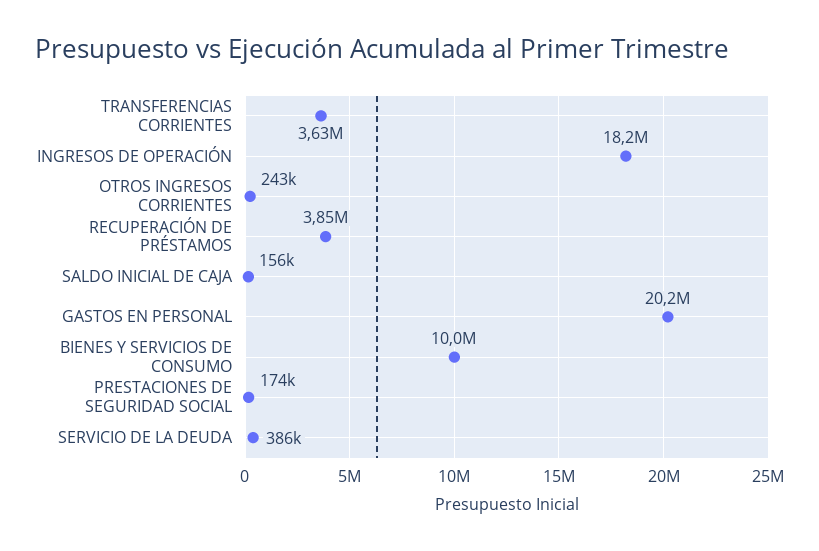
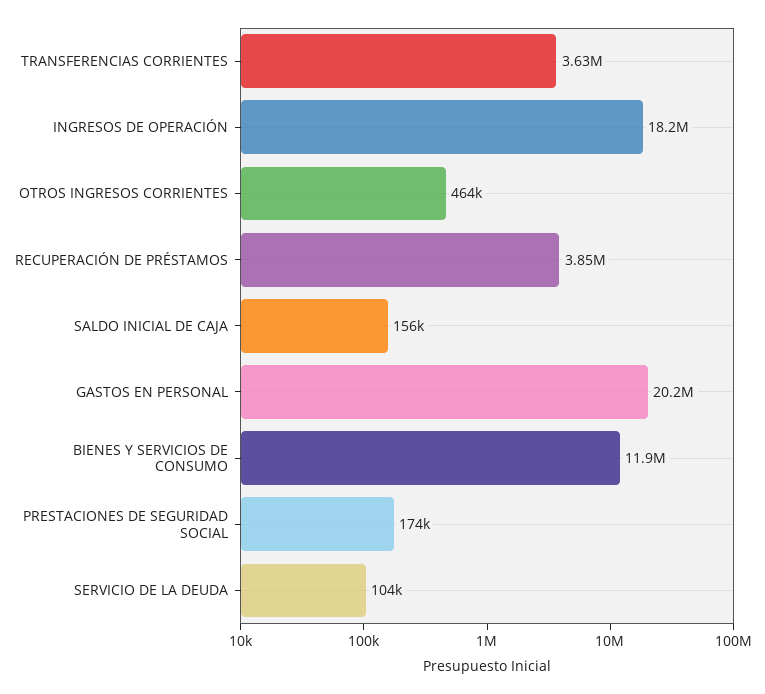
OTROS INGRESOS CORRIENTES: 243000 -> 464000
BIENES Y SERVICIOS DE CONSUMO: 10000000 -> 11900000
SERVICIO DE LA DEUDA: 386000 -> 104000

